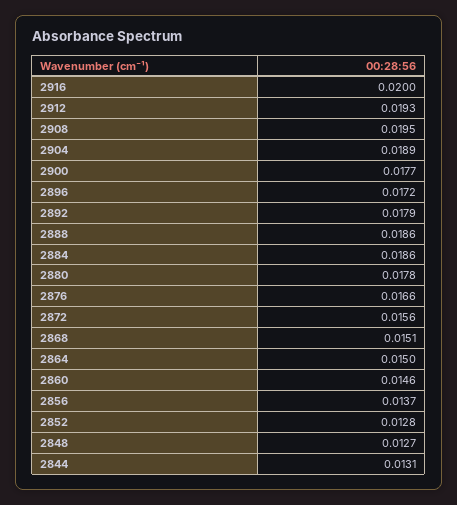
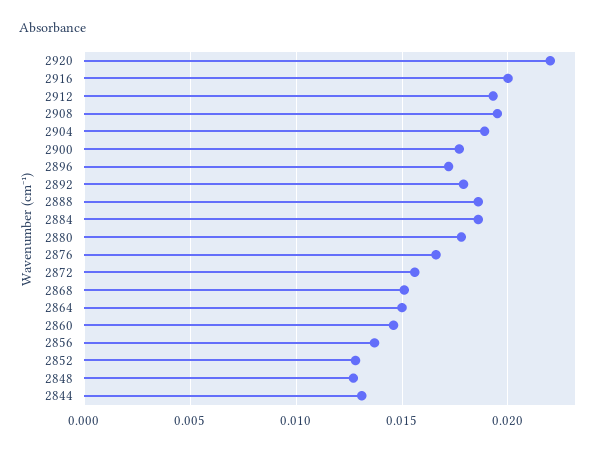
2920: none -> 0.022

